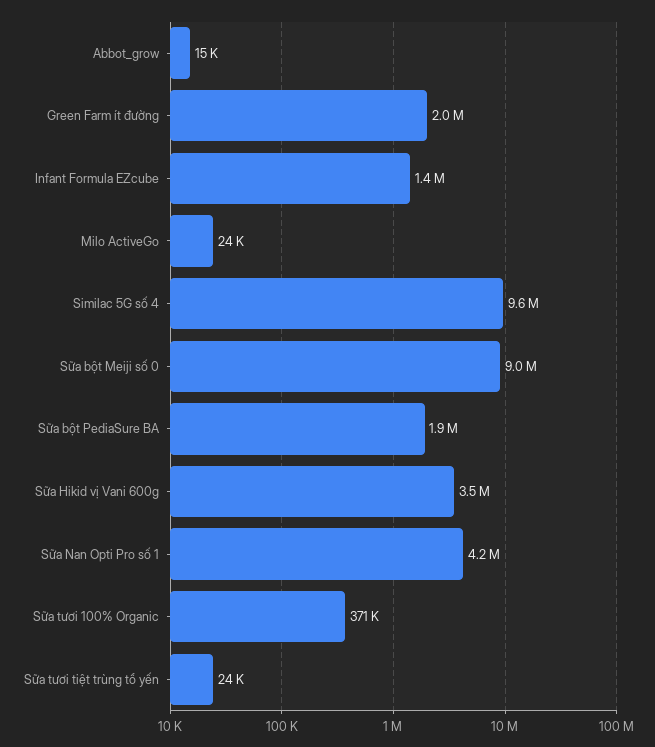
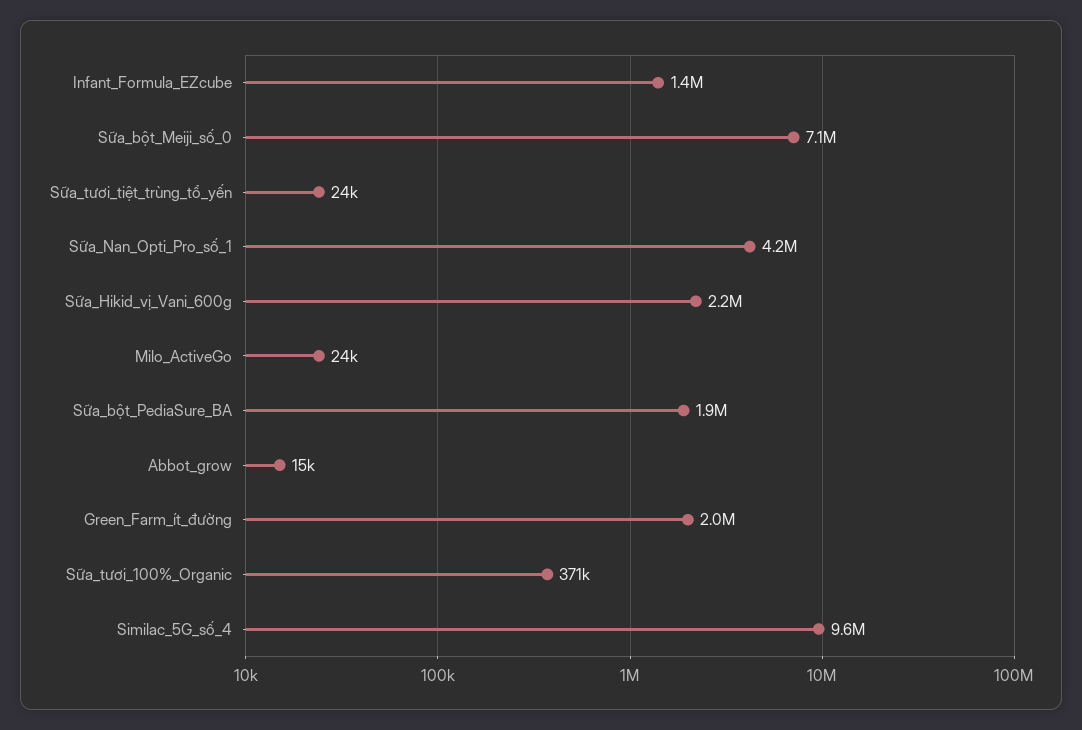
Sữa bột Meiji số 0: 9000000 -> 7100000
Sữa Hikid vị Vani 600g: 3500000 -> 2200000

